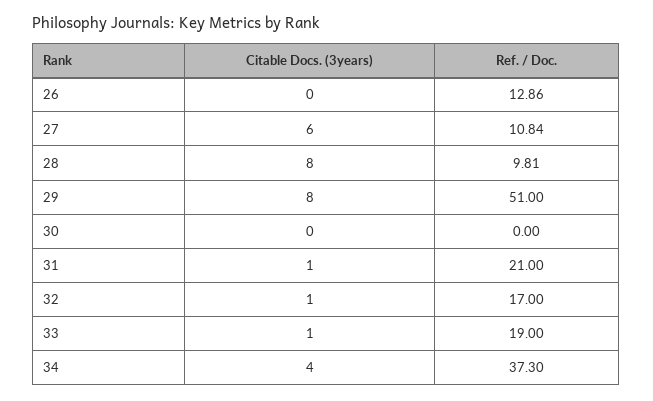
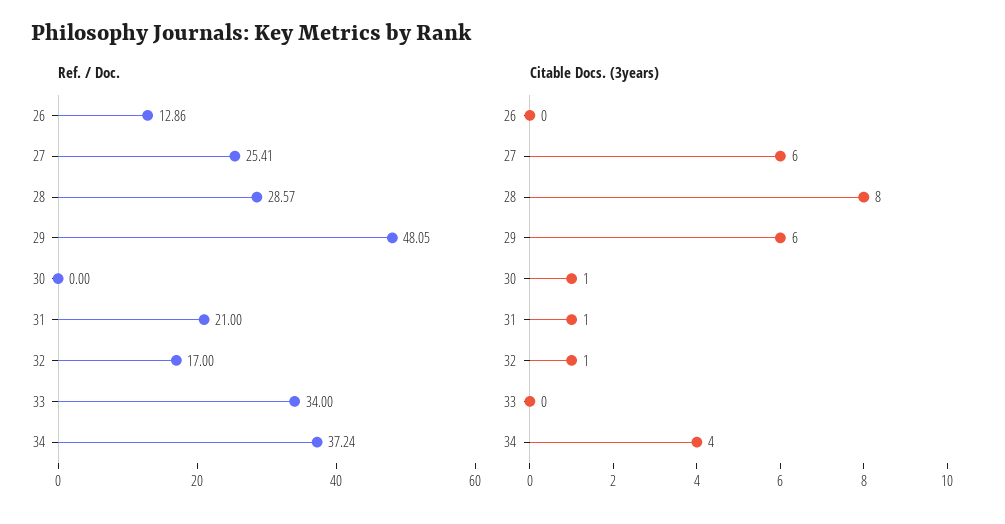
Ref. / Doc., 27: 10.84 -> 25.41
Ref. / Doc., 28: 9.81 -> 28.57
Citable Docs. (3years), 29: 8 -> 6
Ref. / Doc., 29: 51 -> 48.05
Citable Docs. (3years), 30: 0 -> 1
Citable Docs. (3years), 33: 1 -> 0
Ref. / Doc., 33: 19 -> 34
Ref. / Doc., 34: 37.3 -> 37.24

